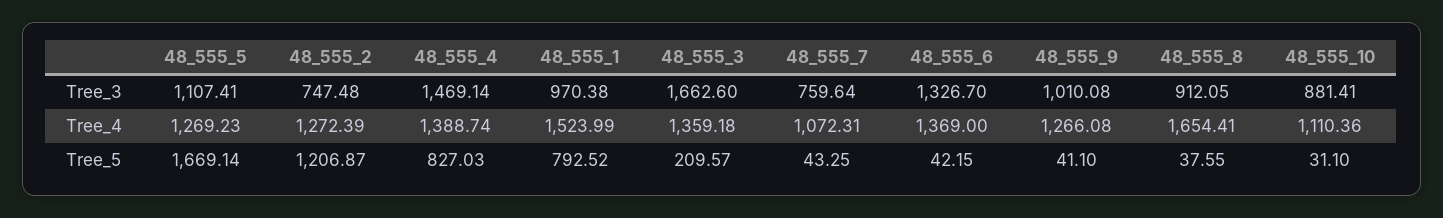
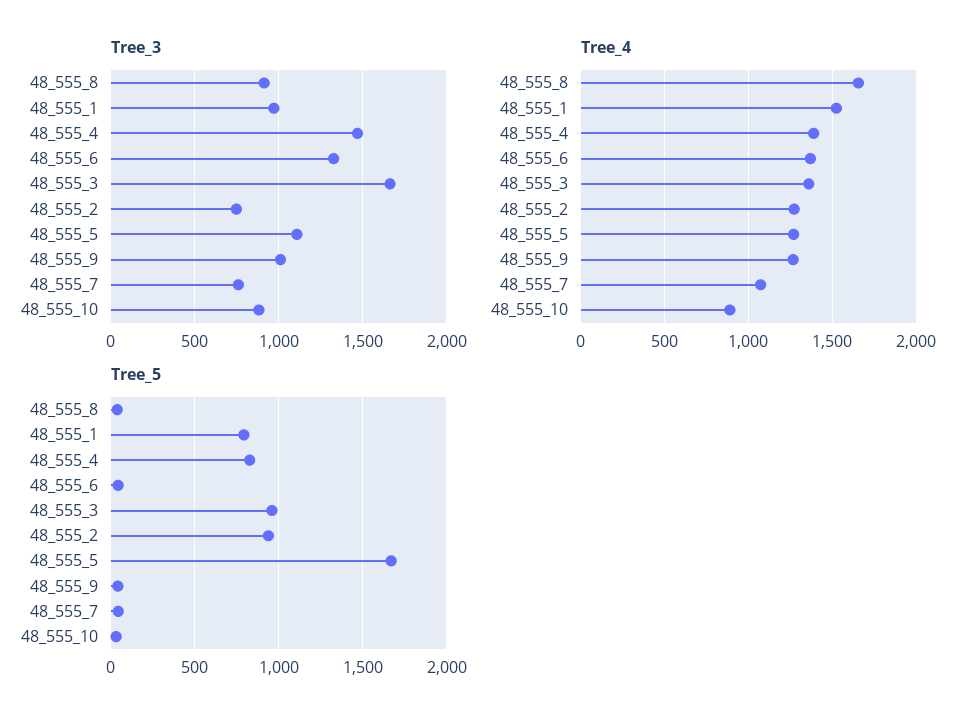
Tree_4, 48_555_10: 1110.36 -> 900
Tree_5, 48_555_2: 1206.87 -> 950
Tree_5, 48_555_3: 209.57 -> 950

